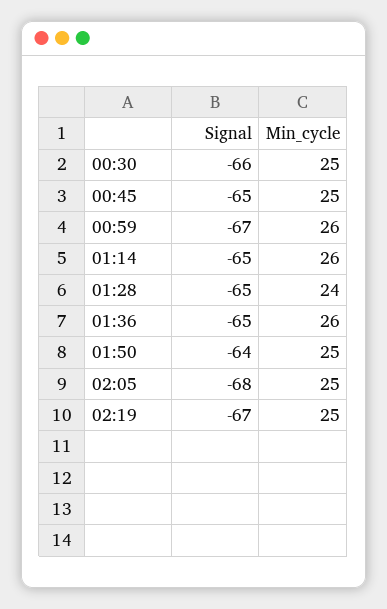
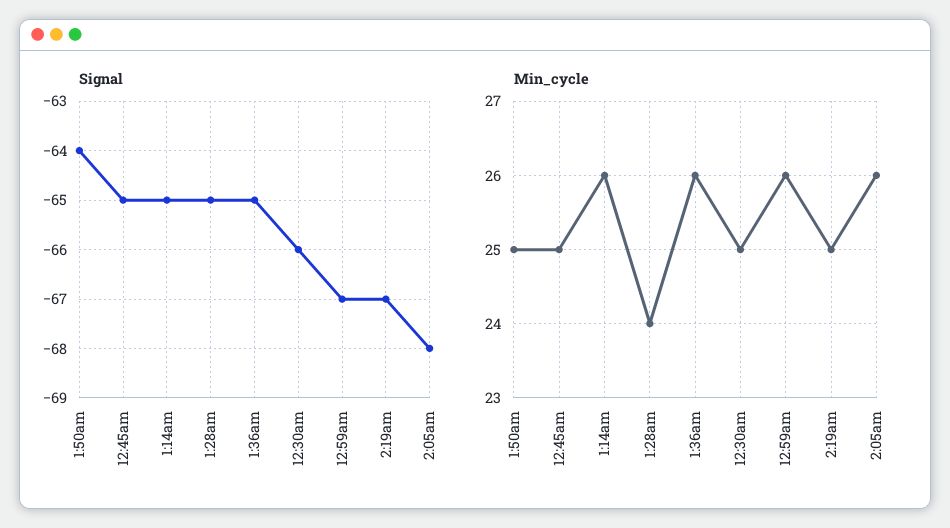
Min_cycle, 02:05: 25 -> 26

